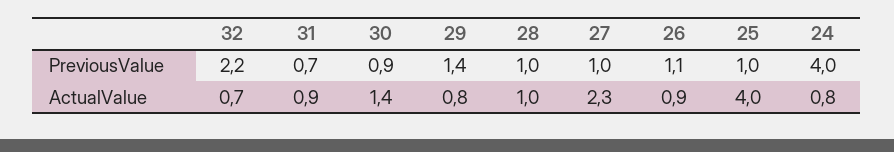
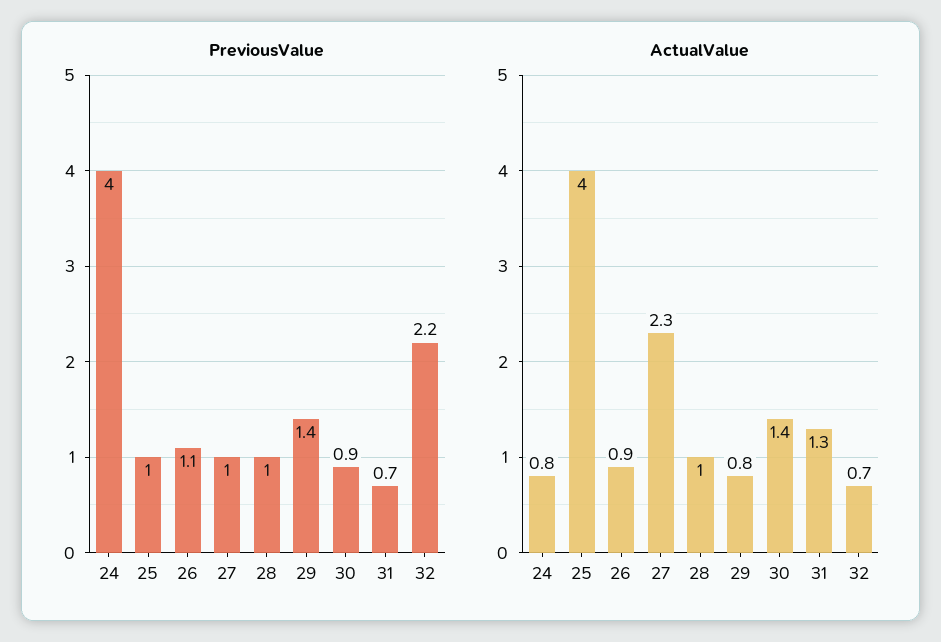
ActualValue, 31: 0.9 -> 1.3

